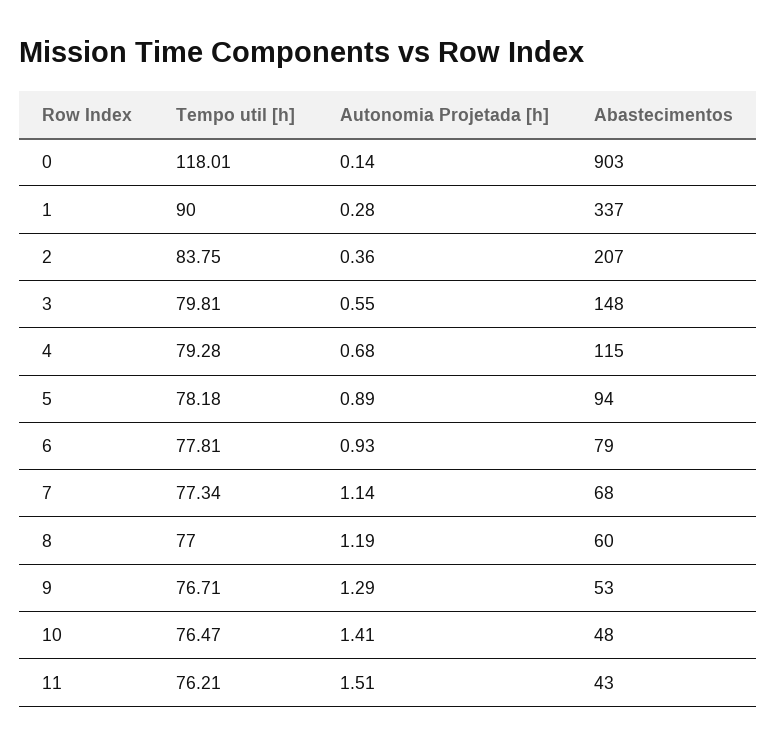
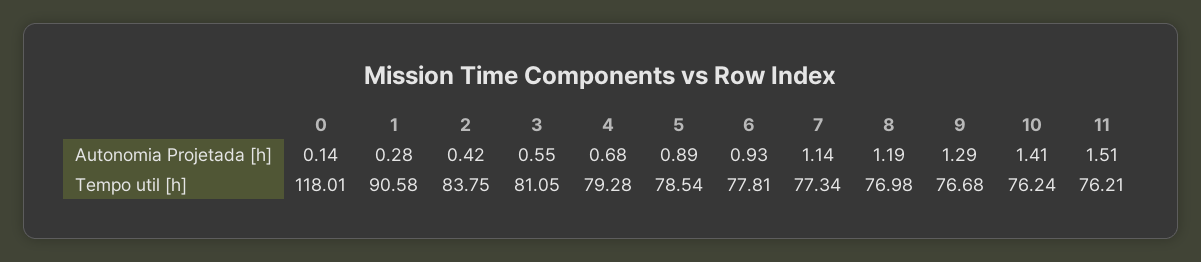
Abastecimentos, 0: 903 -> none
Tempo util [h], 1: 90 -> 90.58
Abastecimentos, 1: 337 -> none
Autonomia Projetada [h], 2: 0.36 -> 0.42
Abastecimentos, 2: 207 -> none
Tempo util [h], 3: 79.81 -> 81.05
Abastecimentos, 3: 148 -> none
Abastecimentos, 4: 115 -> none
Tempo util [h], 5: 78.18 -> 78.54
Abastecimentos, 5: 94 -> none
Abastecimentos, 6: 79 -> none
Abastecimentos, 7: 68 -> none
Tempo util [h], 8: 77 -> 76.98
Abastecimentos, 8: 60 -> none
Tempo util [h], 9: 76.71 -> 76.68
Abastecimentos, 9: 53 -> none
Tempo util [h], 10: 76.47 -> 76.24
Abastecimentos, 10: 48 -> none
Abastecimentos, 11: 43 -> none

